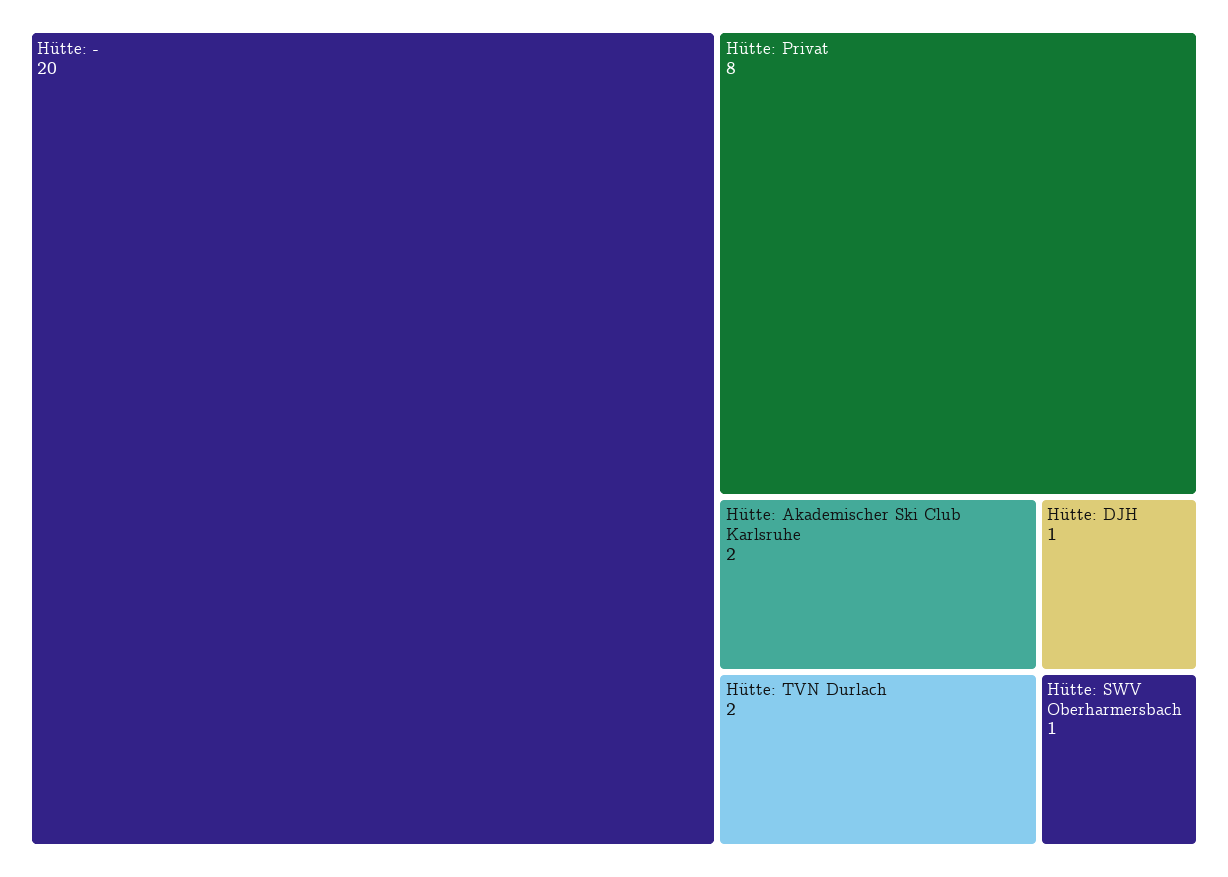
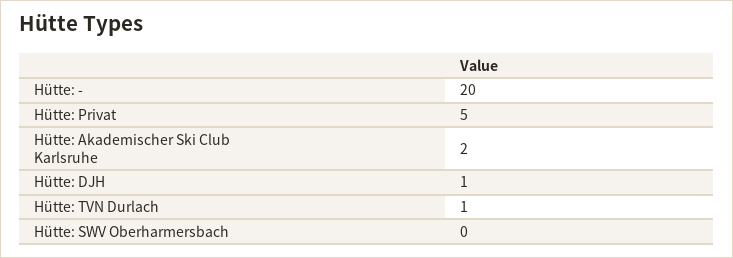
Hütte: Privat: 8 -> 5
Hütte: TVN Durlach: 2 -> 1
Hütte: SWV Oberharmersbach: 1 -> 0

